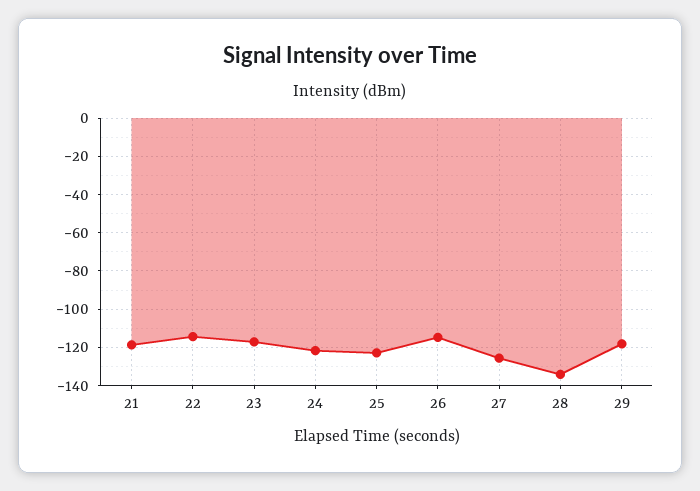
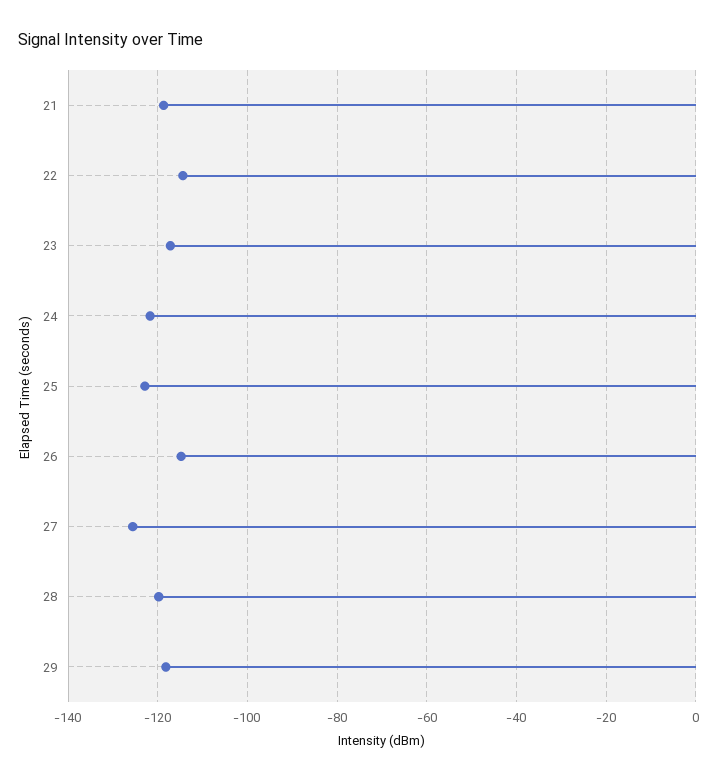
28: -135 -> -120

